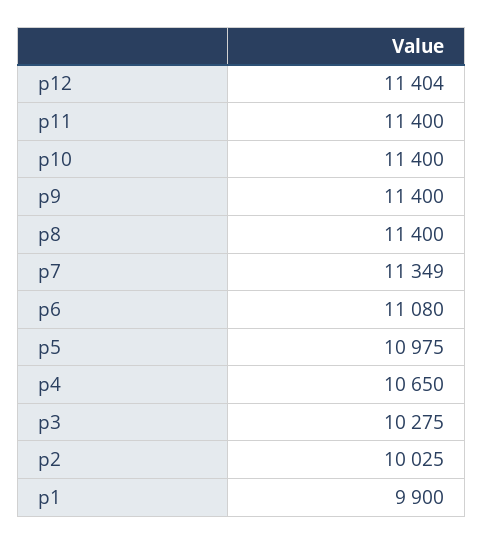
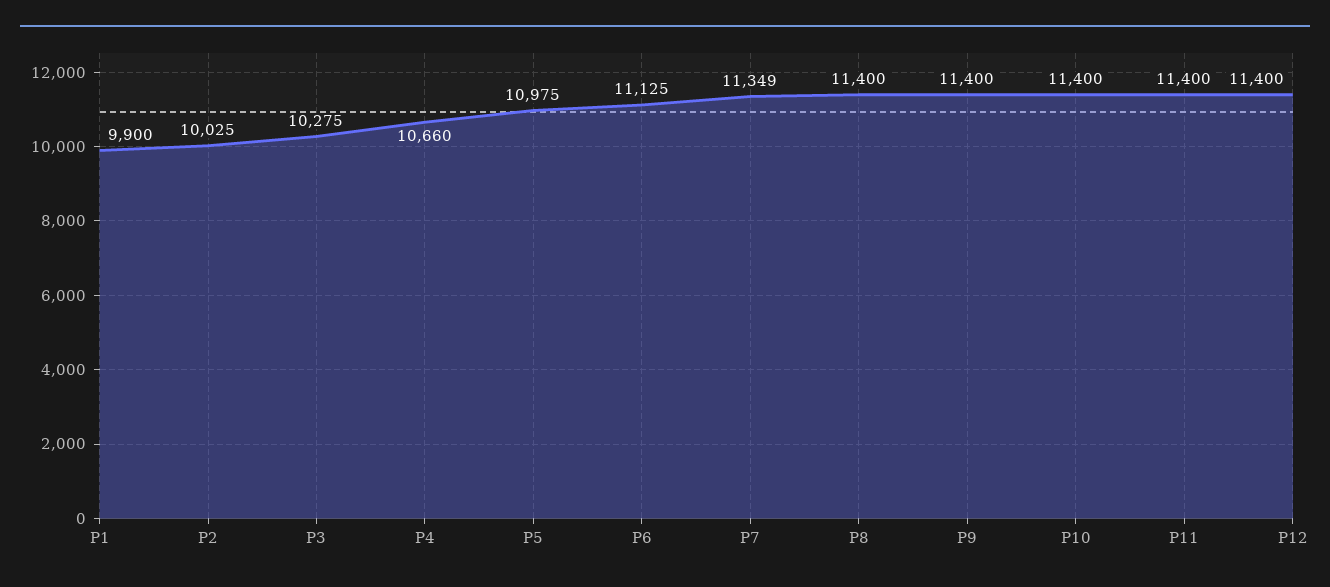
p12: 11404 -> 11400
p6: 11080 -> 11125
p4: 10650 -> 10660

